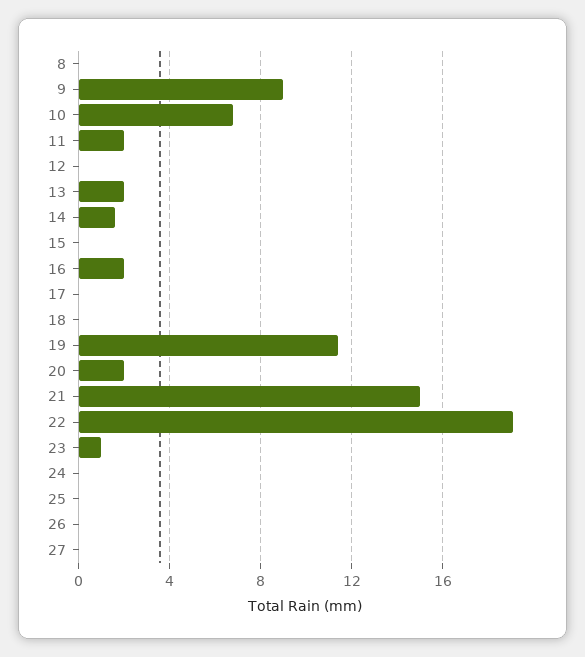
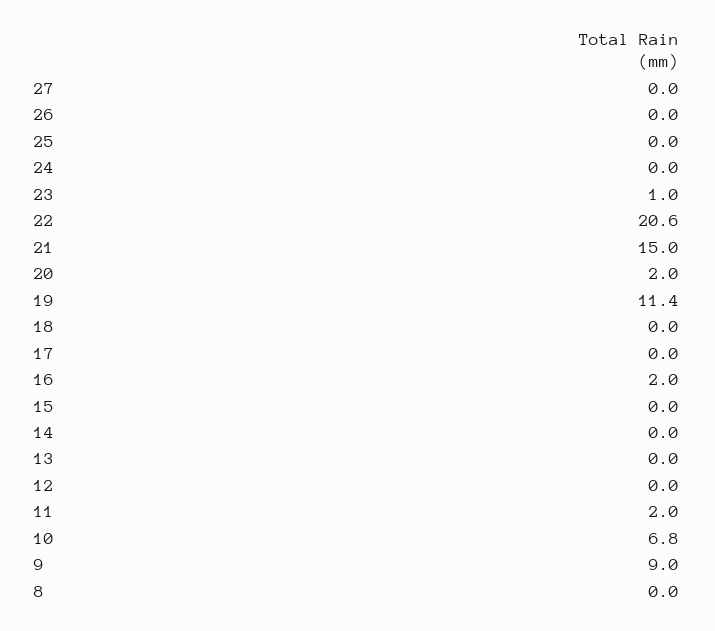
13: 2 -> 0
14: 1.5 -> 0
22: 19 -> 20.6

